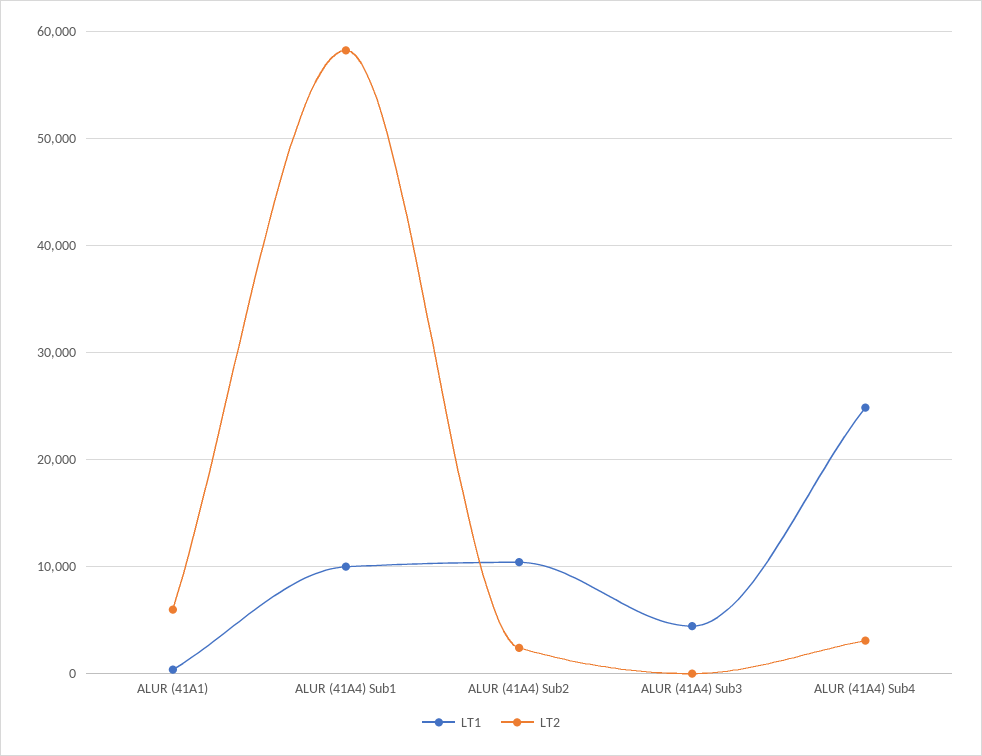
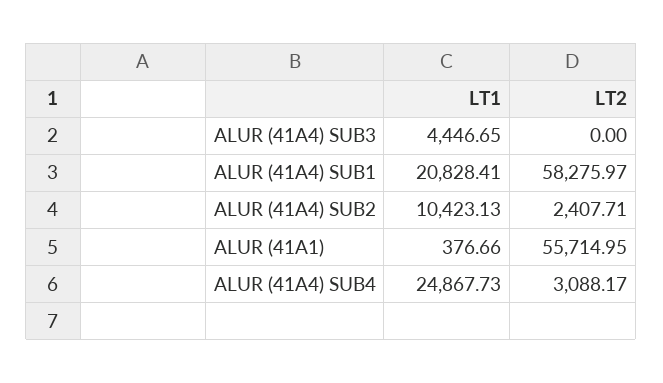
LT2, ALUR (41A1): 6000 -> 55714.95
LT1, ALUR (41A4) Sub1: 10000 -> 20828.41

